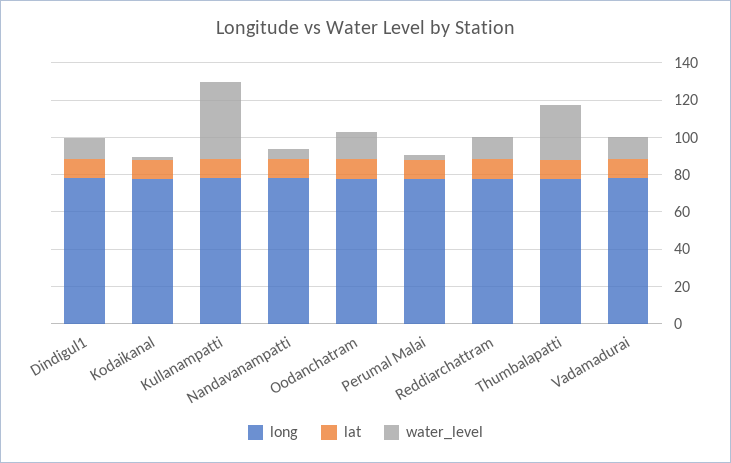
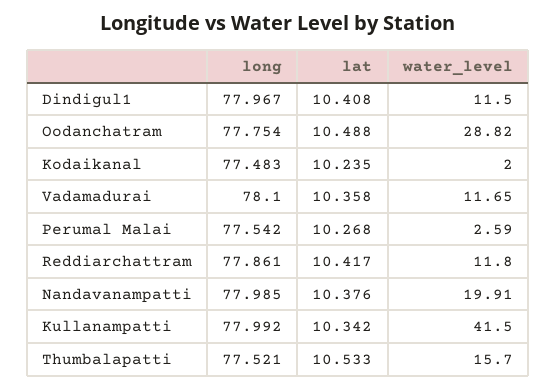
water_level, Nandavanampatti: 5 -> 19.91
water_level, Oodanchatram: 15 -> 28.82
water_level, Thumbalapatti: 30 -> 15.7

